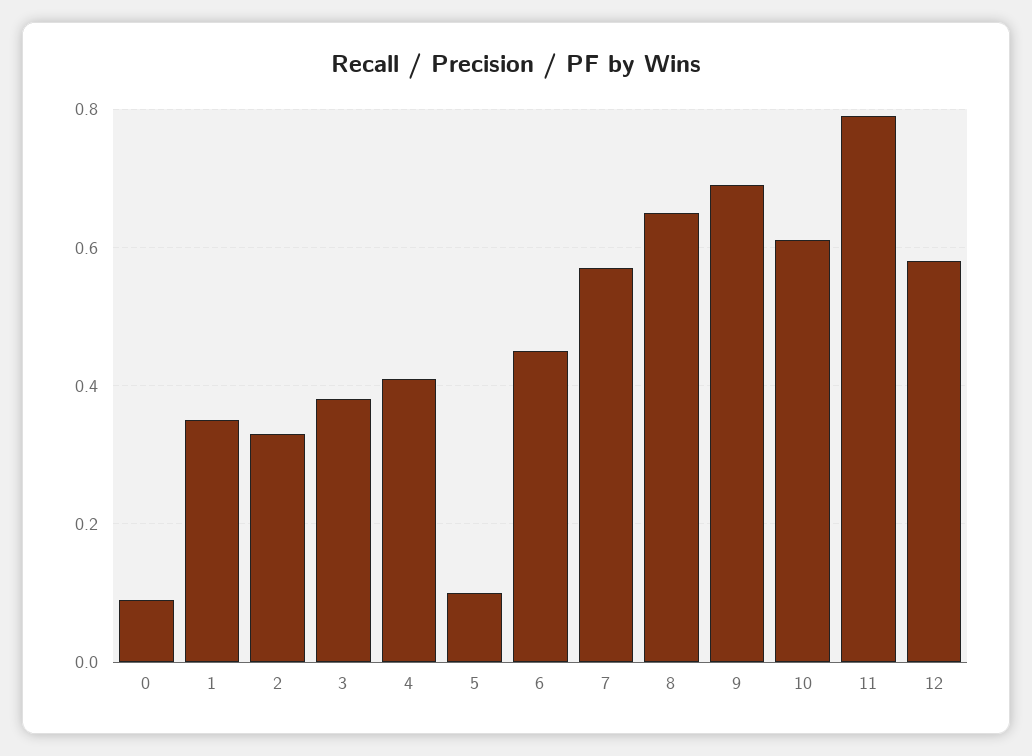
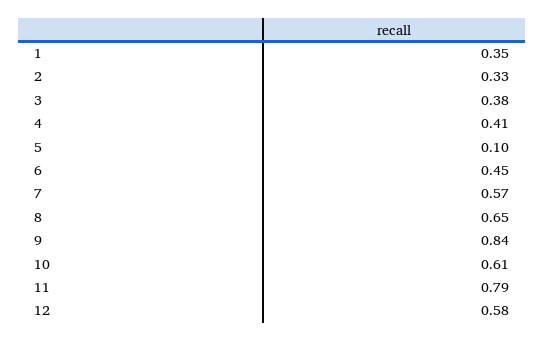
0: 0.1 -> none
9: 0.7 -> 0.84

